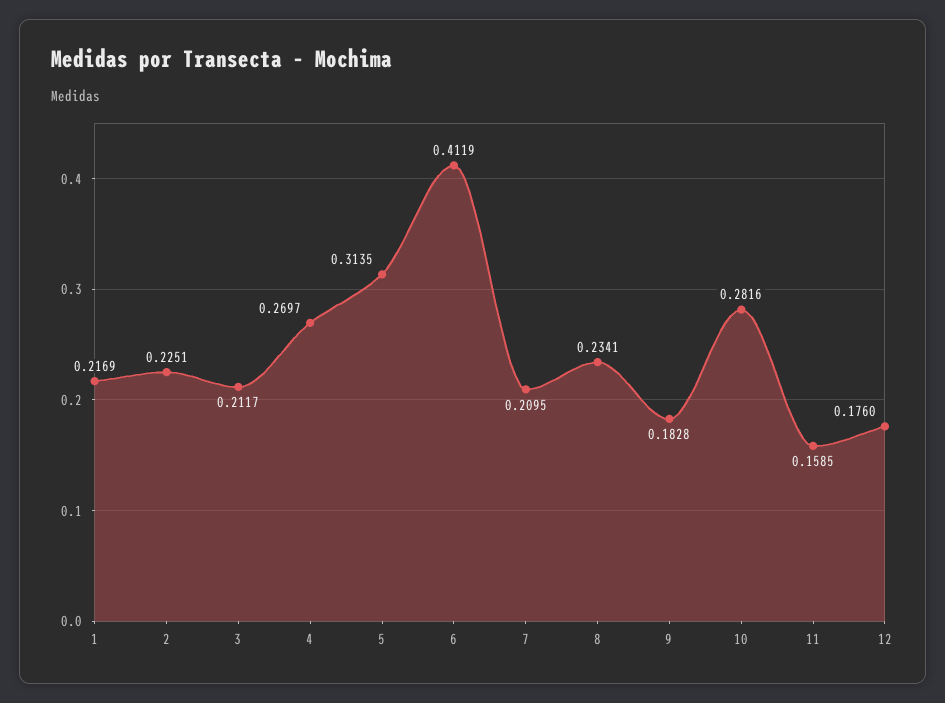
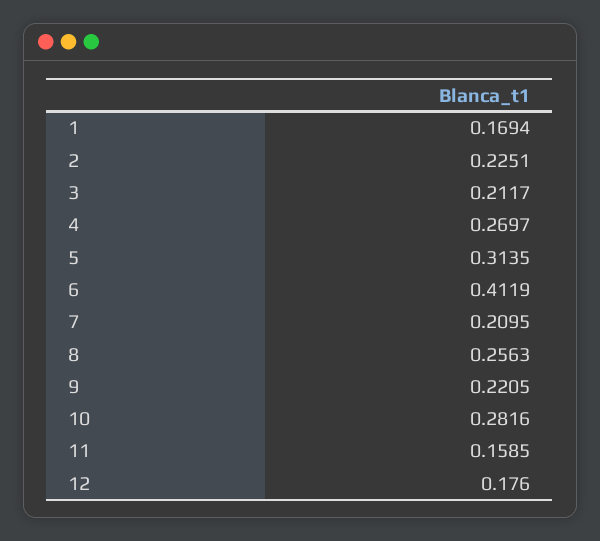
1: 0.2169 -> 0.1694
8: 0.2341 -> 0.2563
9: 0.1828 -> 0.2205

